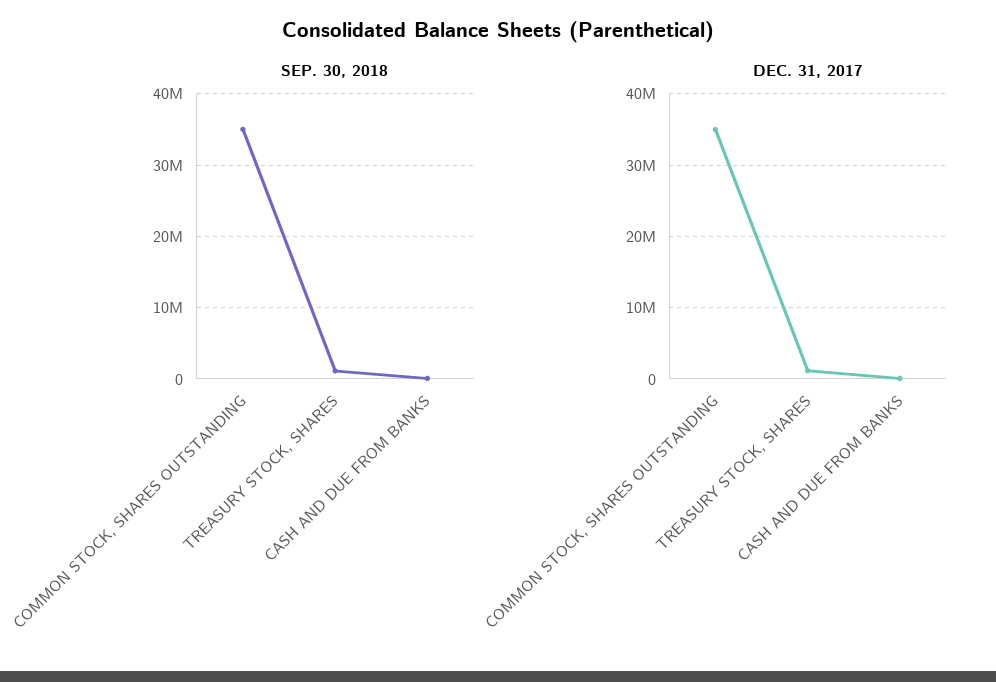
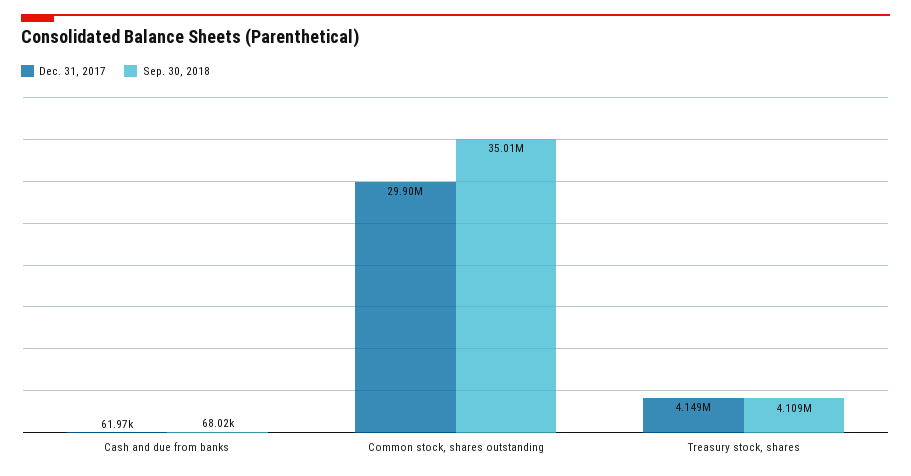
SEP. 30, 2018, TREASURY STOCK, SHARES: 1000000 -> 4109000
DEC. 31, 2017, COMMON STOCK, SHARES OUTSTANDING: 35000000 -> 29900000
DEC. 31, 2017, TREASURY STOCK, SHARES: 1000000 -> 4149000

